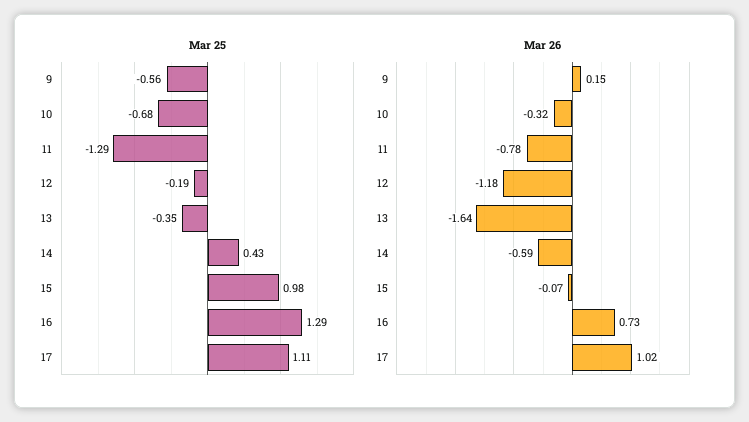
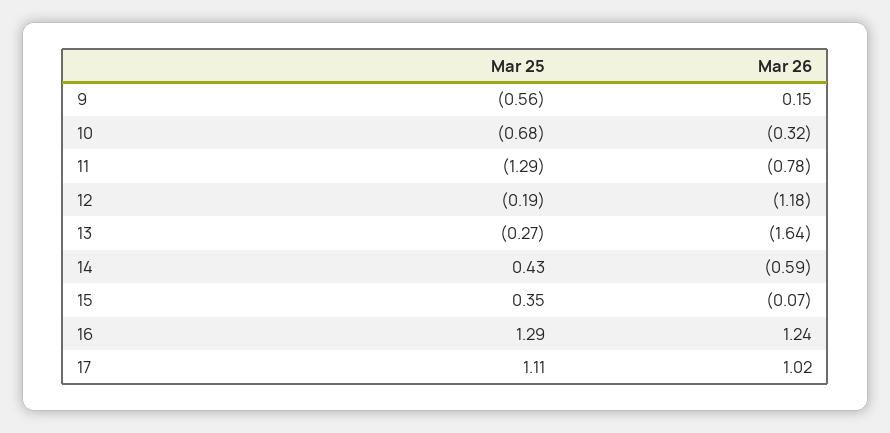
Mar 25, 13: -0.35 -> -0.27
Mar 25, 15: 0.98 -> 0.35
Mar 26, 16: 0.73 -> 1.24

